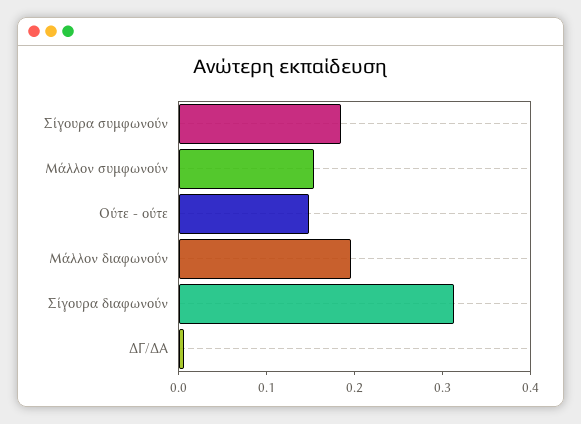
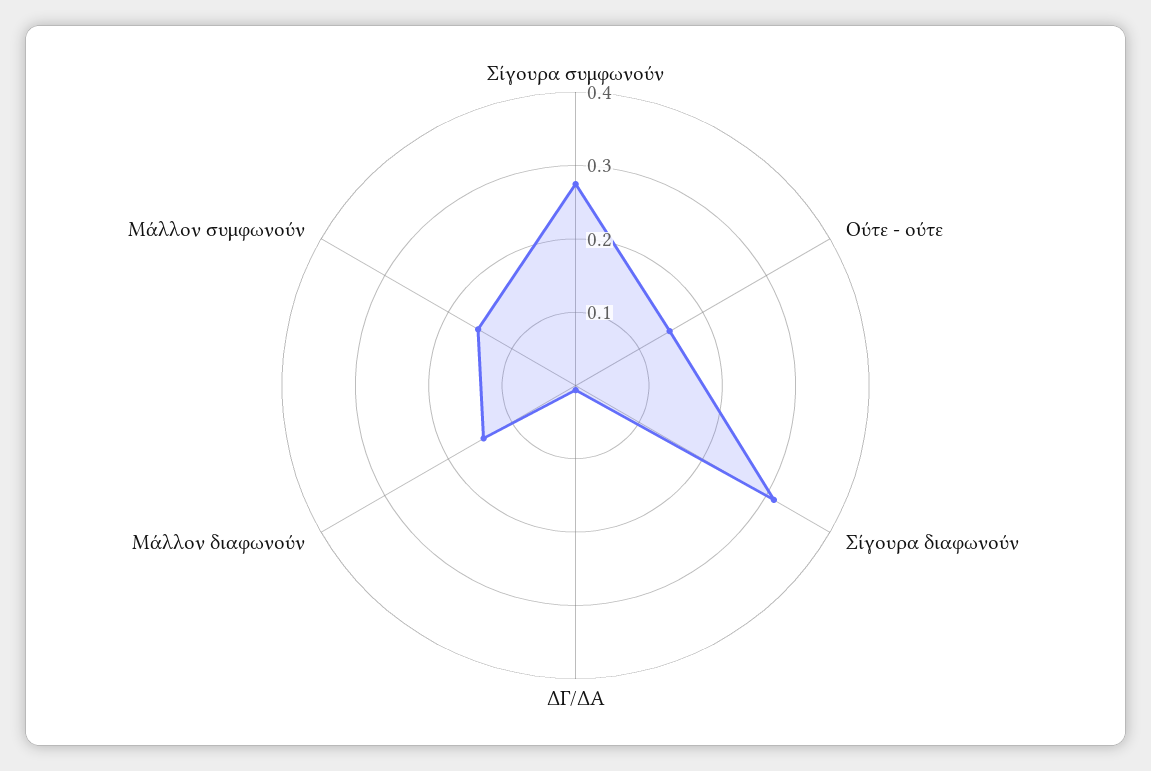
Σίγουρα συμφωνούν: 0.18 -> 0.28
Μάλλον διαφωνούν: 0.2 -> 0.14

